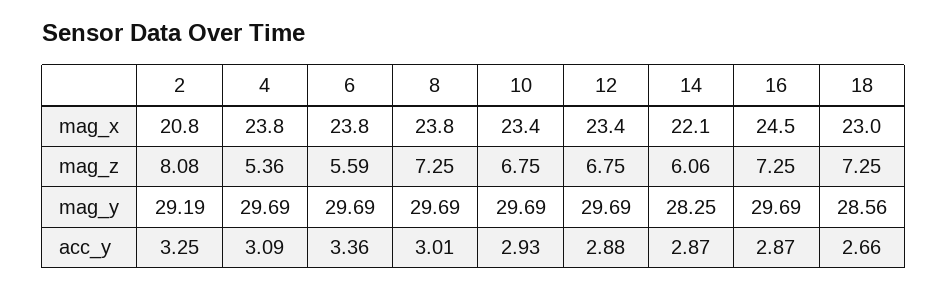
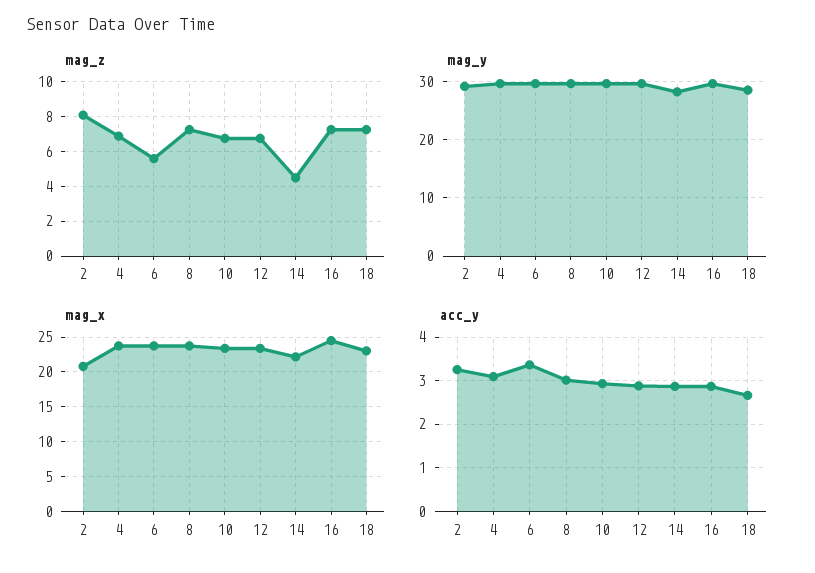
mag_z, 4: 5.36 -> 7
mag_z, 14: 6.06 -> 4.5

